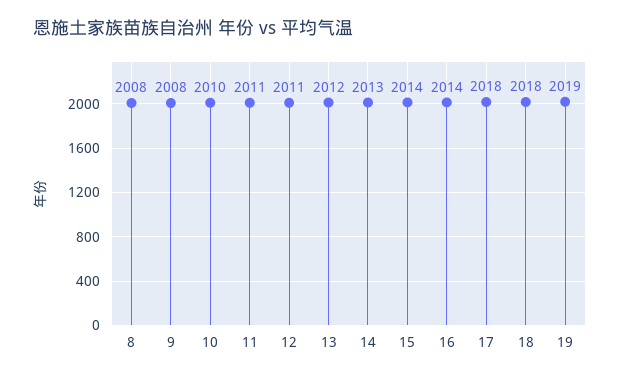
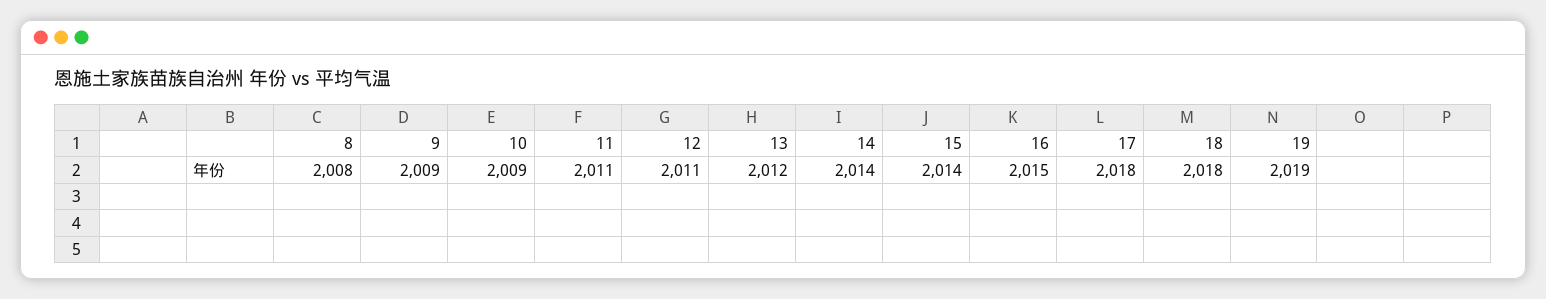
9: 2008 -> 2009
10: 2010 -> 2009
14: 2013 -> 2014
16: 2014 -> 2015

